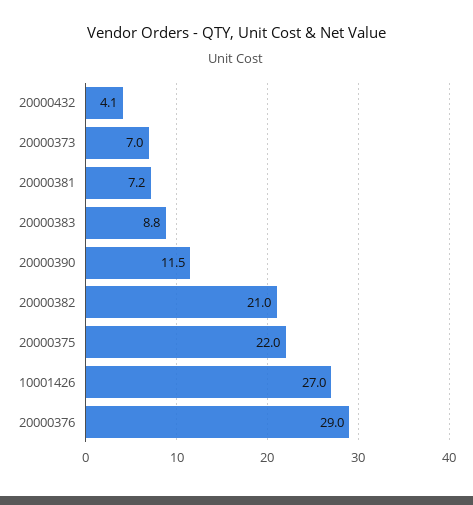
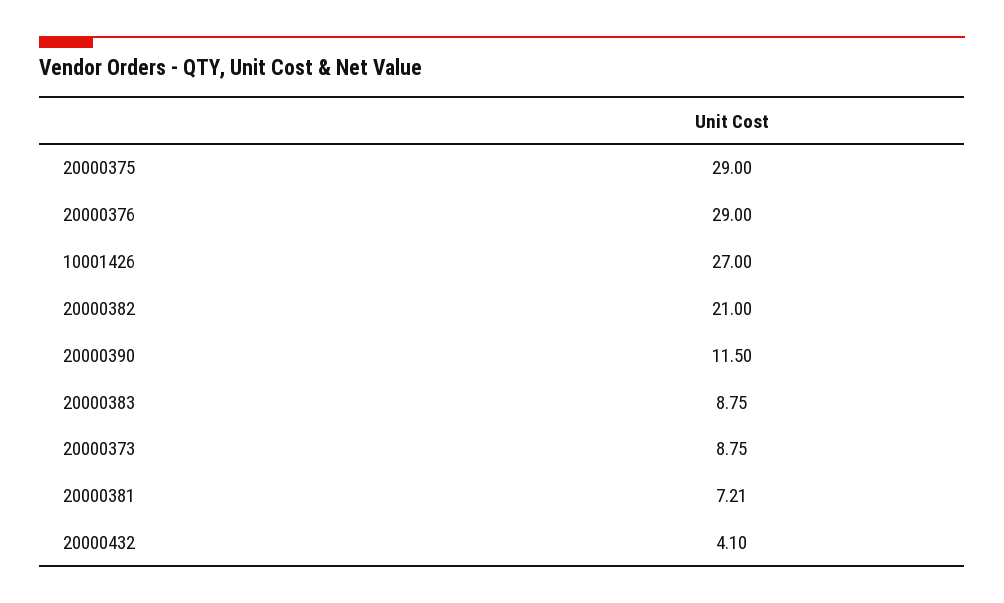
20000373: 7 -> 8.75
20000375: 22 -> 29

